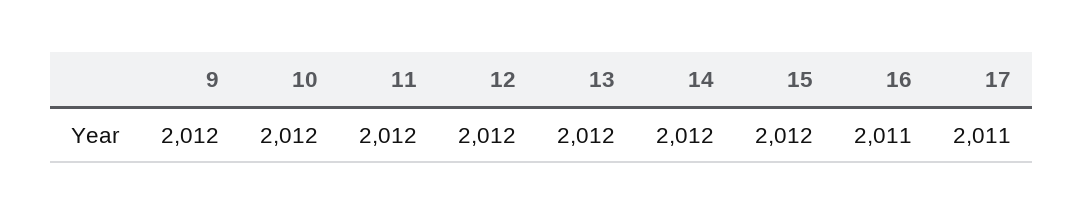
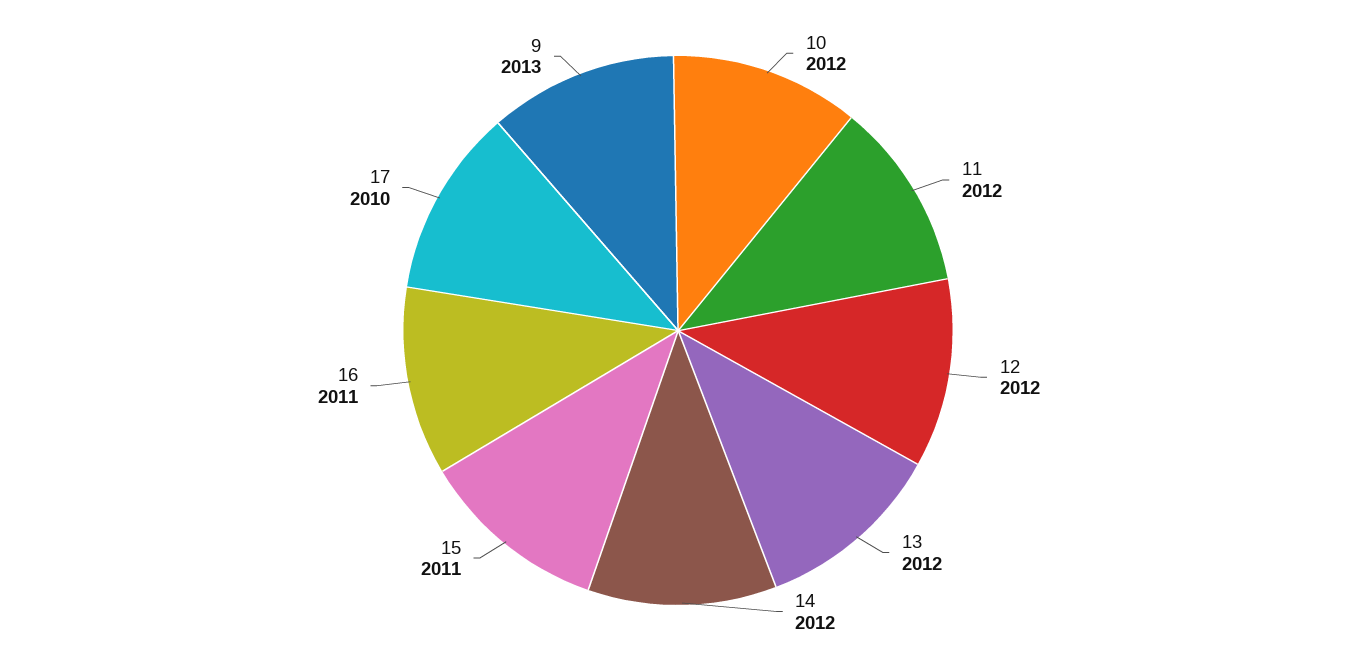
9: 2012 -> 2013
15: 2012 -> 2011
17: 2011 -> 2010

